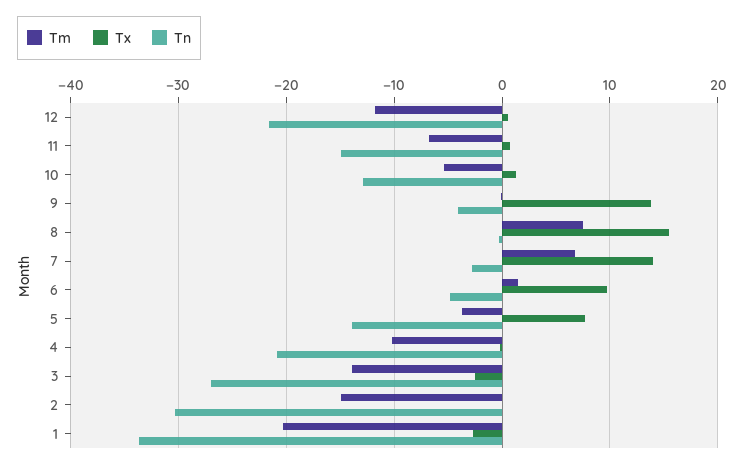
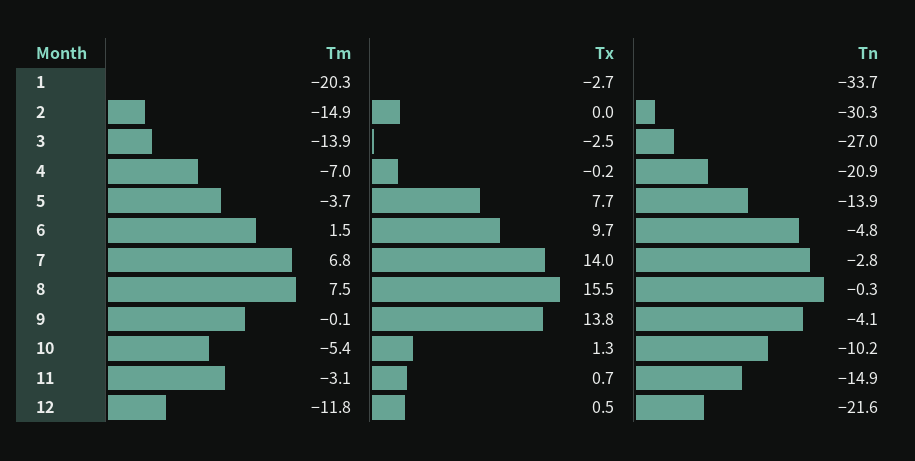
Tm, 11: -7 -> -3.1
Tn, 10: -13 -> -10.2
Tm, 4: -10 -> -7

